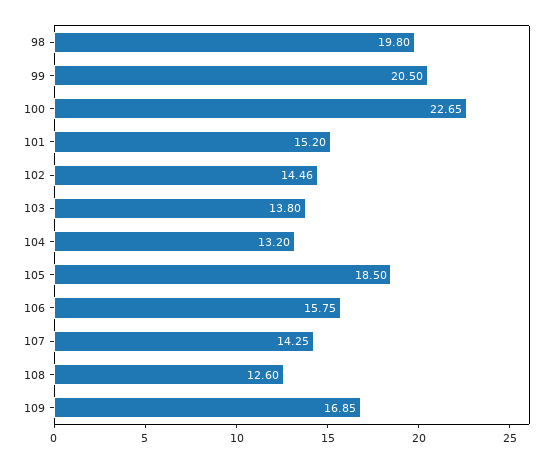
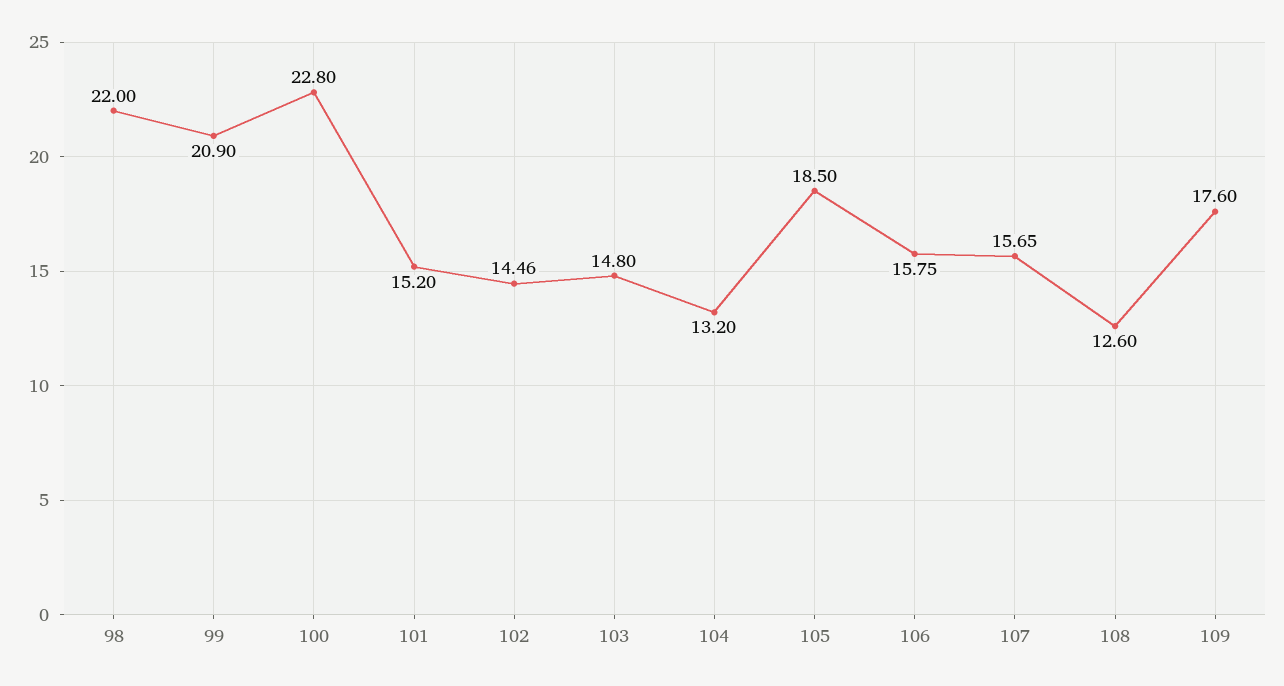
98: 19.8 -> 22
99: 20.5 -> 20.9
100: 22.65 -> 22.8
103: 13.8 -> 14.8
107: 14.25 -> 15.65
109: 16.85 -> 17.6

